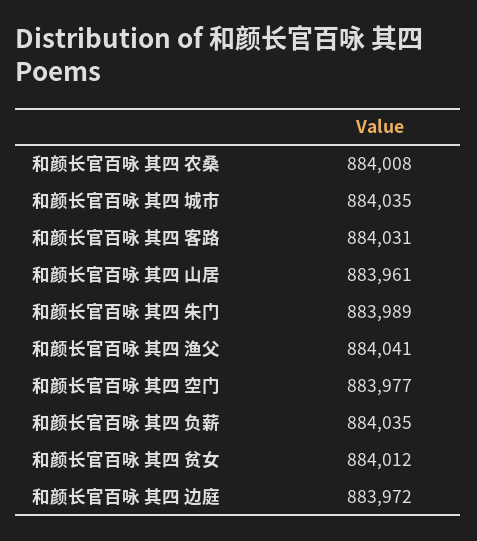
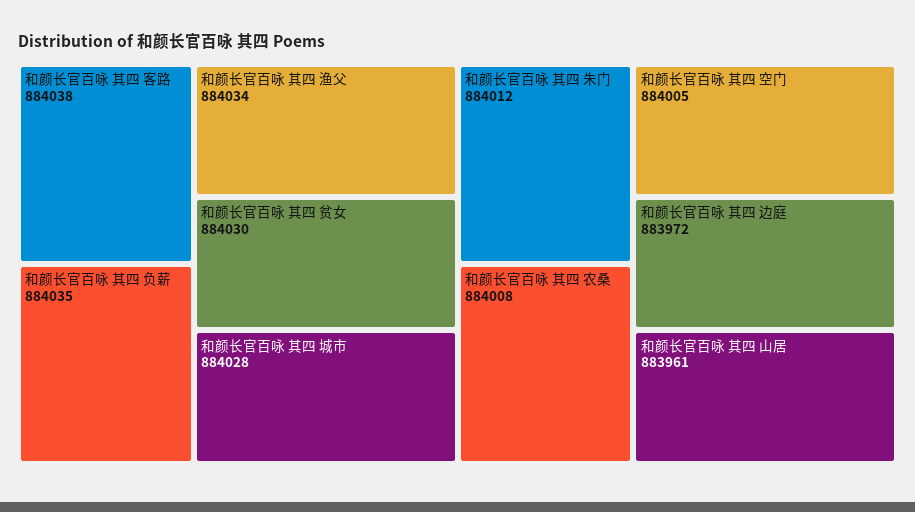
和颜长官百咏 其四 城市: 884035 -> 884028
和颜长官百咏 其四 客路: 884031 -> 884038
和颜长官百咏 其四 朱门: 883989 -> 884012
和颜长官百咏 其四 渔父: 884041 -> 884034
和颜长官百咏 其四 空门: 883977 -> 884005
和颜长官百咏 其四 贫女: 884012 -> 884030

